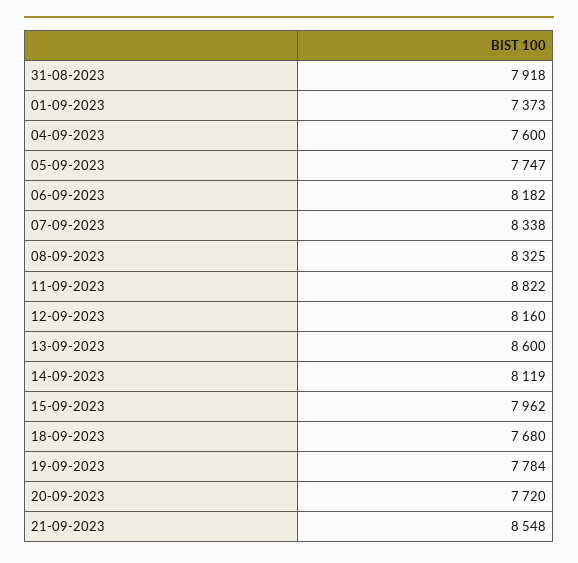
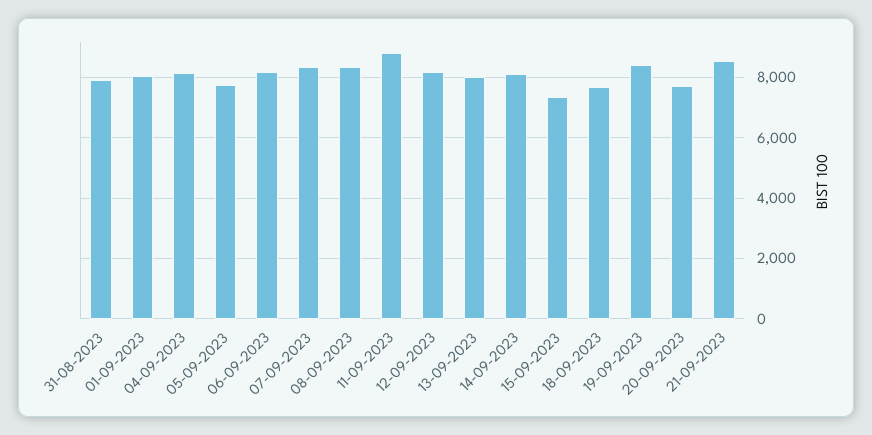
01-09-2023: 7373 -> 8000
04-09-2023: 7600 -> 8200
13-09-2023: 8600 -> 8000
15-09-2023: 7962 -> 7400
19-09-2023: 7784 -> 8400

